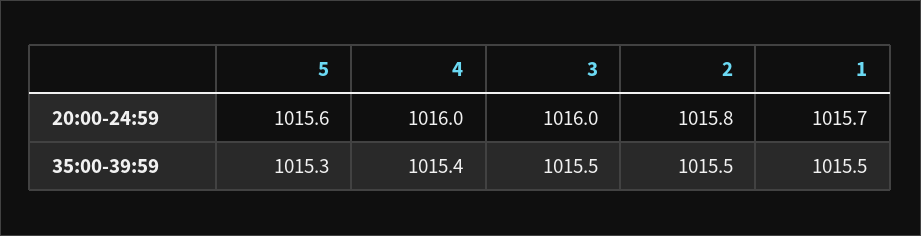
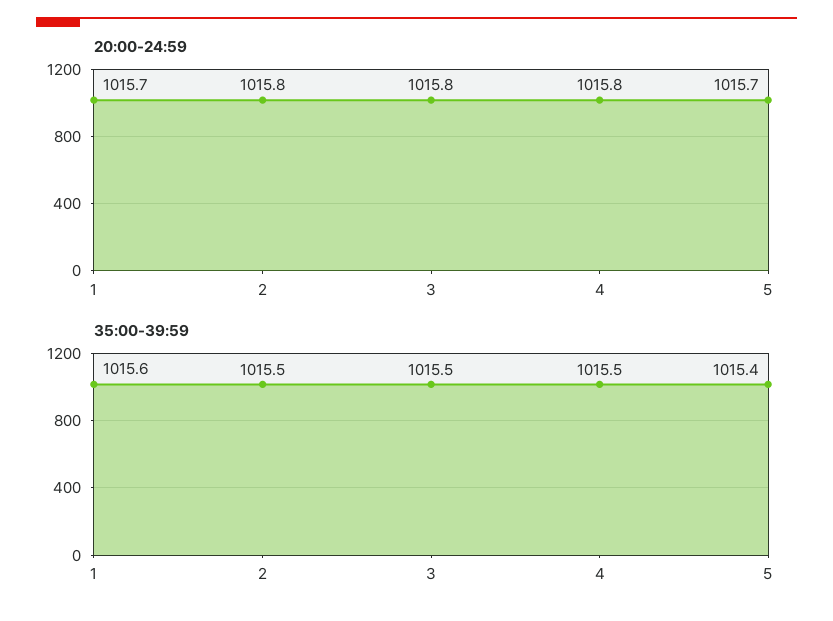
20:00-24:59, 5: 1015.6 -> 1015.7
20:00-24:59, 4: 1016 -> 1015.8
20:00-24:59, 3: 1016 -> 1015.8
35:00-39:59, 5: 1015.3 -> 1015.4
35:00-39:59, 4: 1015.4 -> 1015.5
35:00-39:59, 1: 1015.5 -> 1015.6

